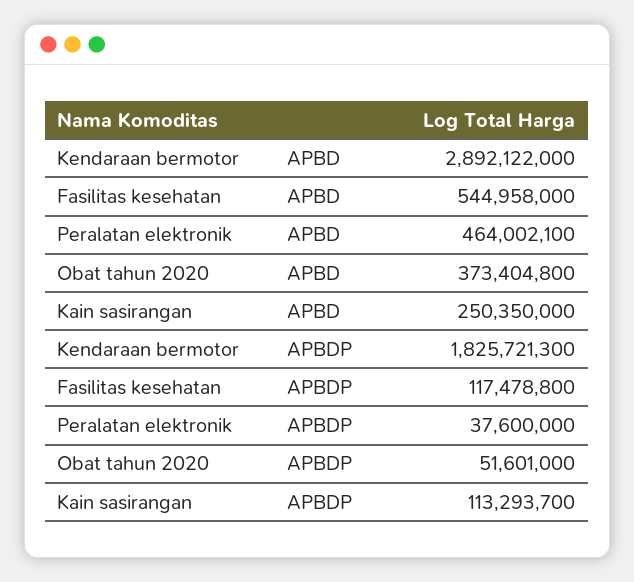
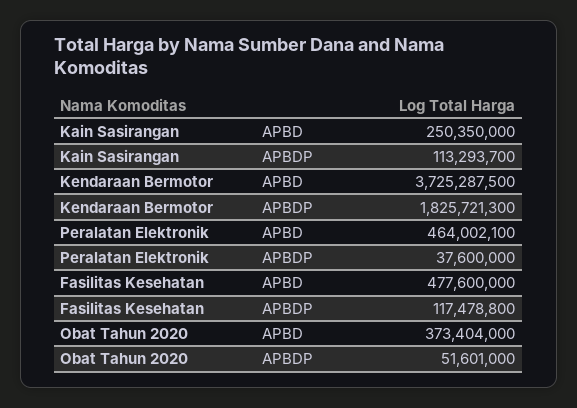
Kendaraan bermotor, APBD: 2892122000 -> 3725287500
Fasilitas kesehatan, APBD: 544958000 -> 477600000
Obat tahun 2020, APBD: 373404800 -> 373404000

